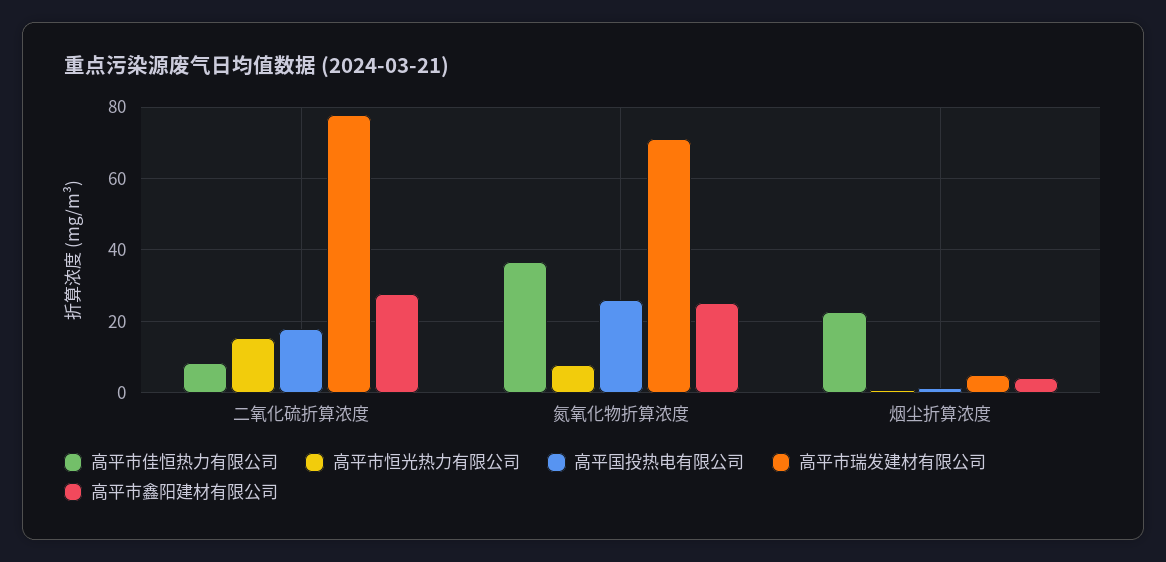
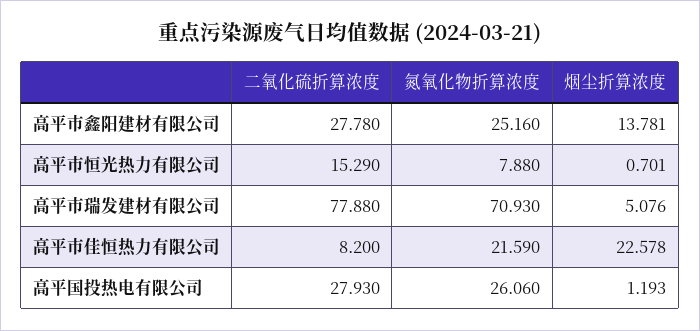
高平国投热电有限公司, 二氧化硫折算浓度: 18 -> 27.93
高平市佳恒热力有限公司, 氮氧化物折算浓度: 36 -> 21.59
高平市鑫阳建材有限公司, 烟尘折算浓度: 4 -> 13.781

